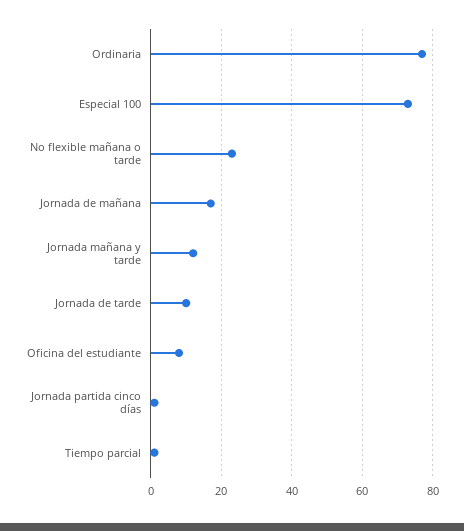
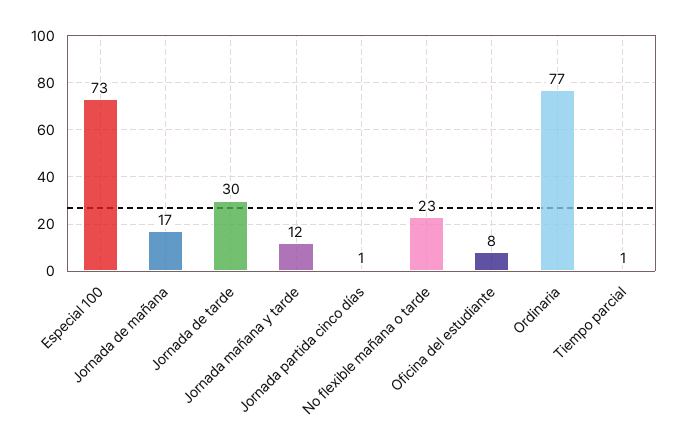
Jornada de tarde: 10 -> 30

